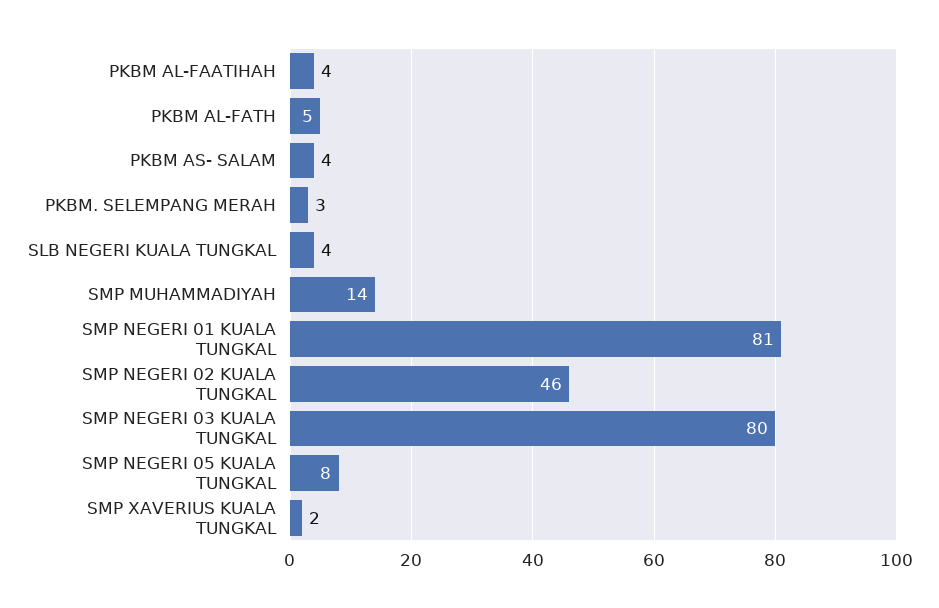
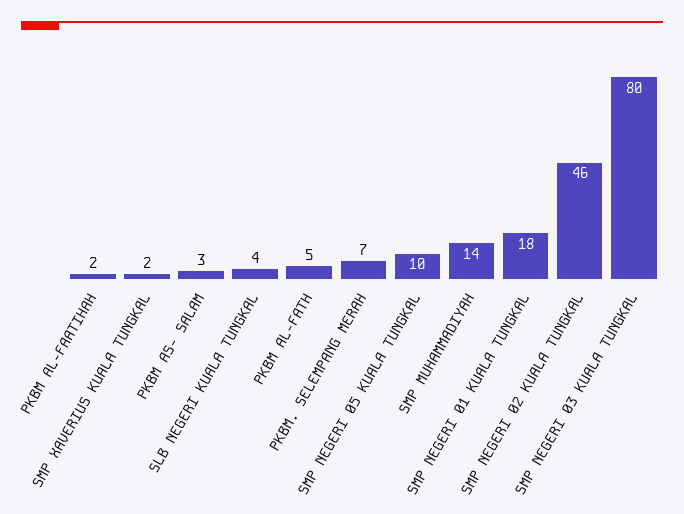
PKBM AL-FAATIHAH: 4 -> 2
PKBM AS- SALAM: 4 -> 3
PKBM. SELEMPANG MERAH: 3 -> 7
SMP NEGERI 01 KUALA TUNGKAL: 81 -> 18
SMP NEGERI 05 KUALA TUNGKAL: 8 -> 10

